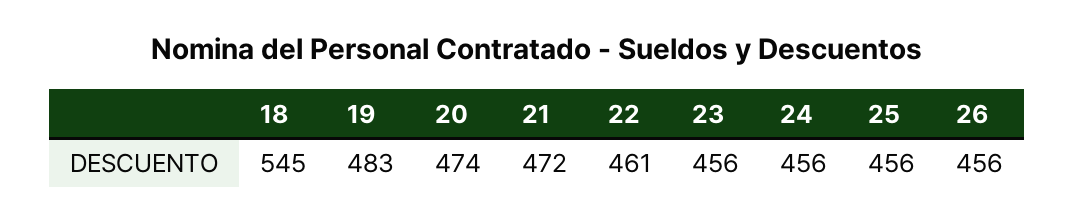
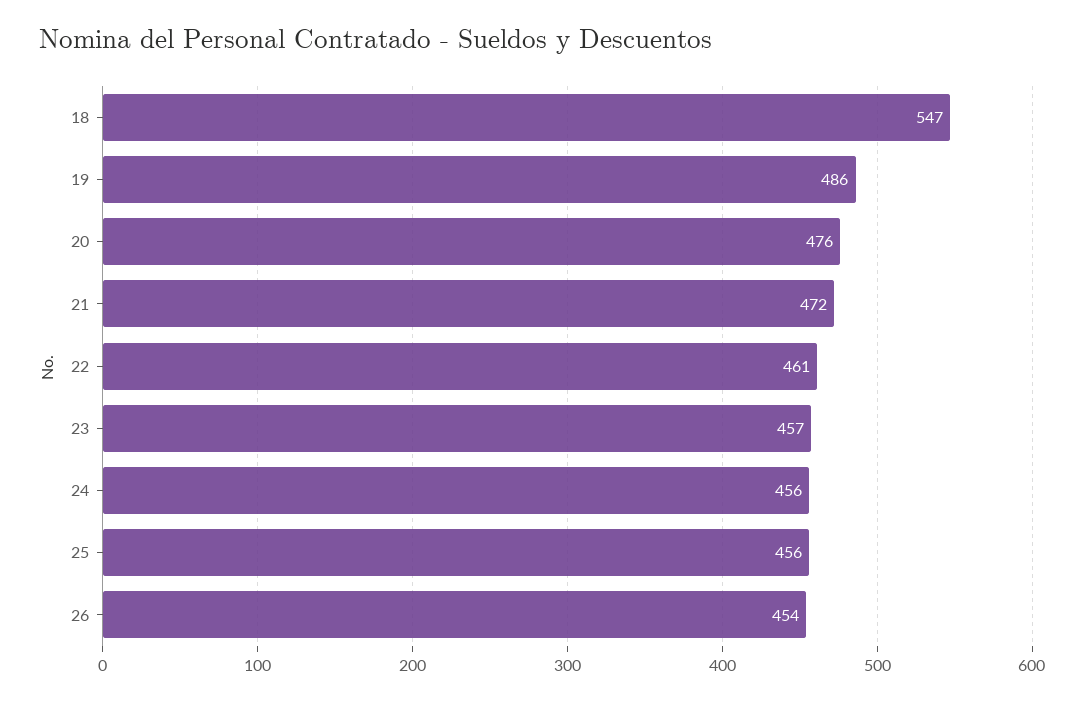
18: 545 -> 547
19: 483 -> 486
20: 474 -> 476
23: 456 -> 457
26: 456 -> 454

